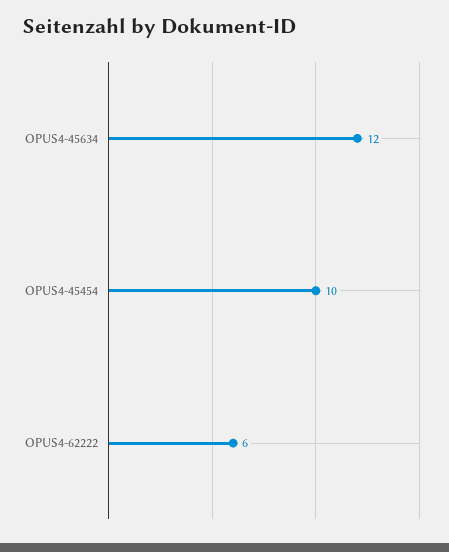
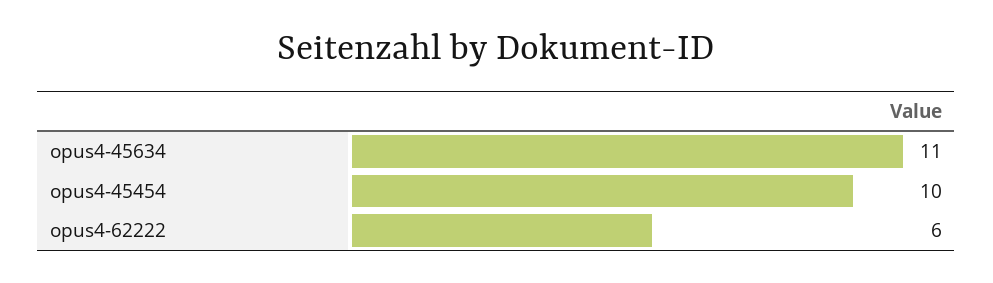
OPUS4-45634: 12 -> 11

